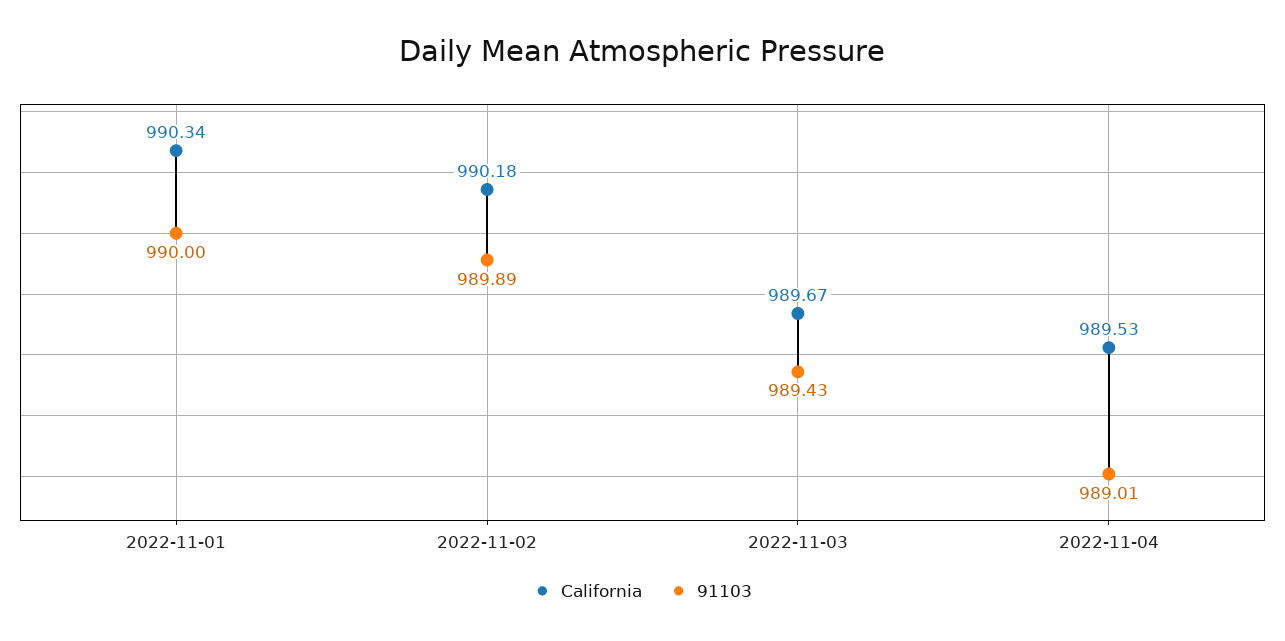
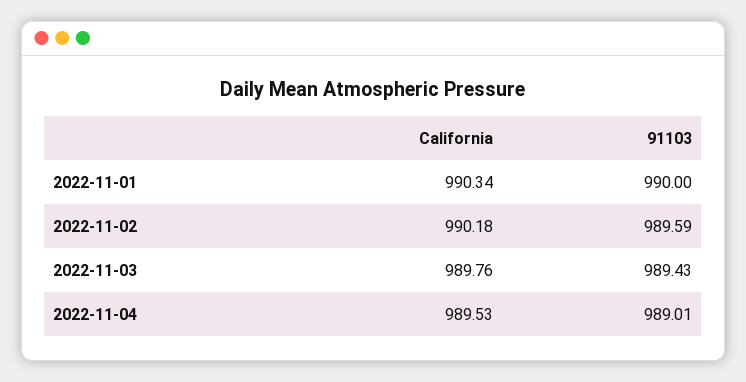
91103, 2022-11-02: 989.89 -> 989.59
California, 2022-11-03: 989.67 -> 989.76

